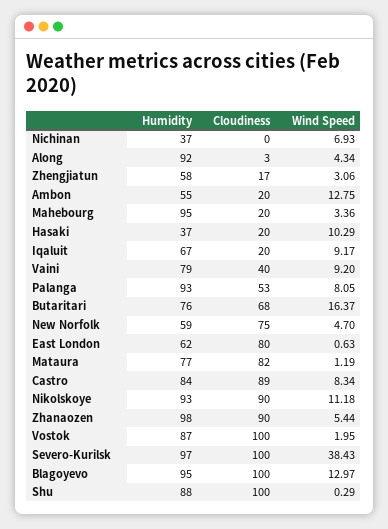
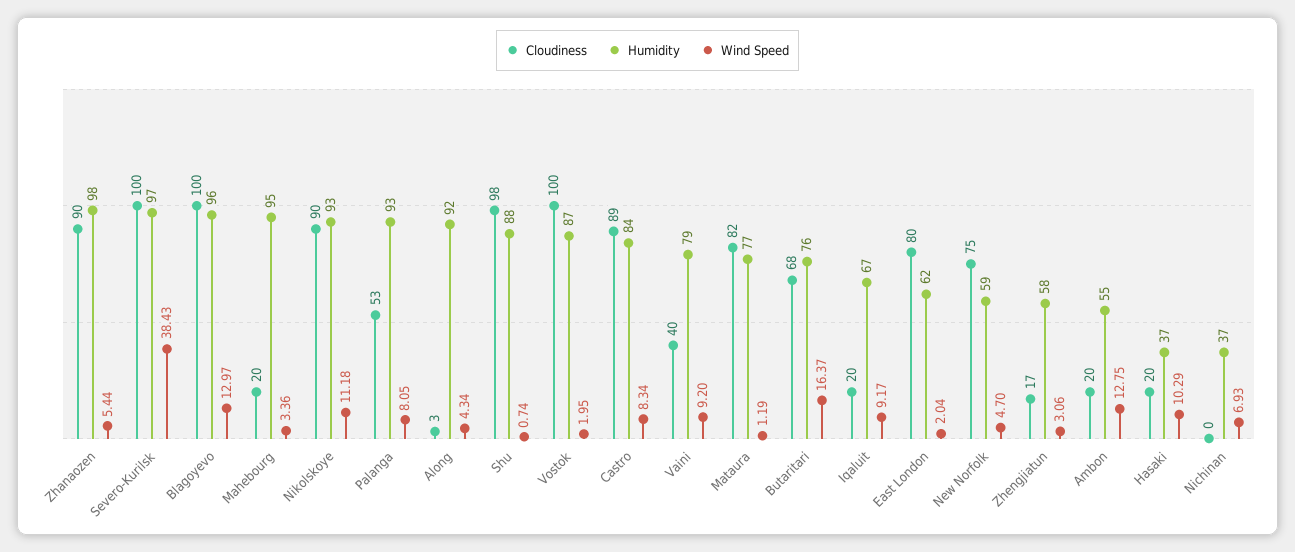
Wind Speed, East London: 0.63 -> 2.04
Humidity, Blagoyevo: 95 -> 96
Cloudiness, Shu: 100 -> 98
Wind Speed, Shu: 0.29 -> 0.74

